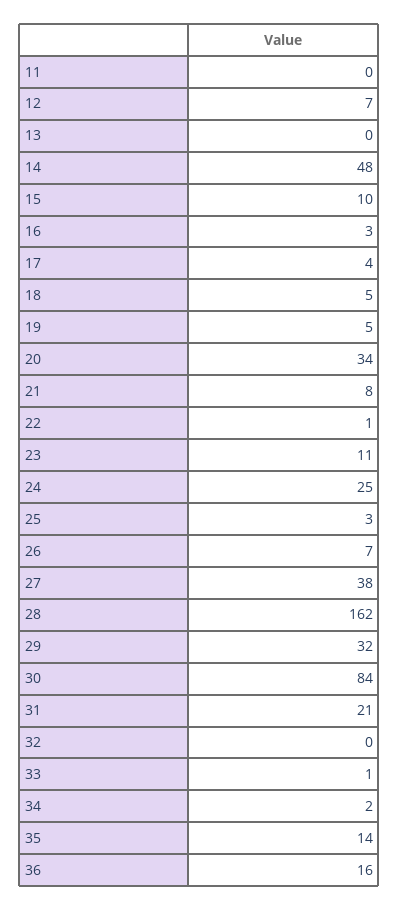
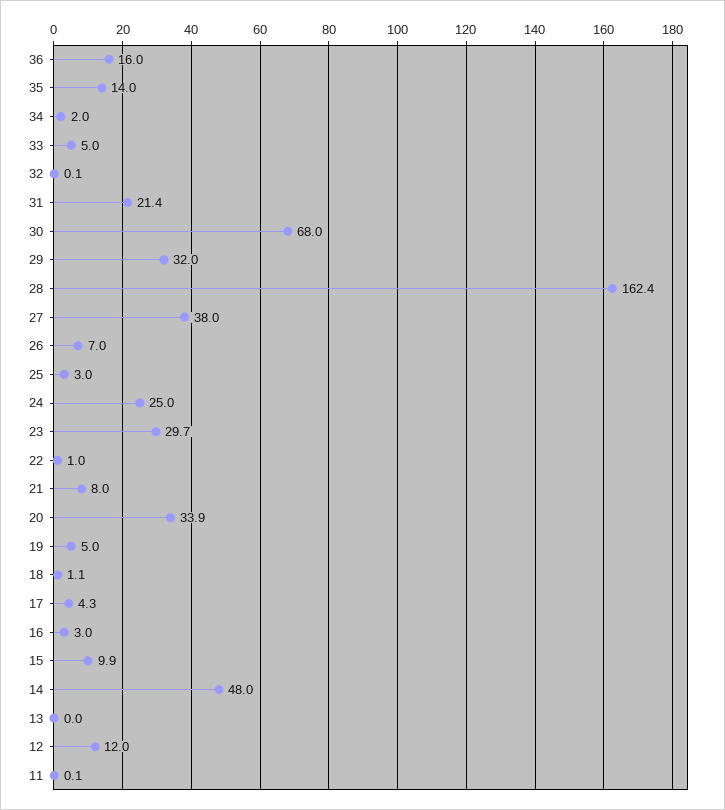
12: 7 -> 12
18: 5 -> 1.1
23: 11 -> 29.7
30: 84 -> 68
33: 1 -> 5

